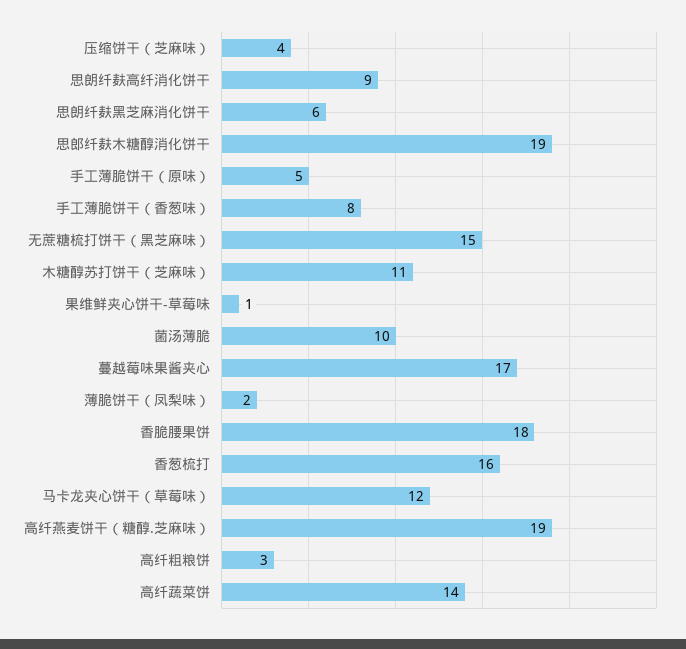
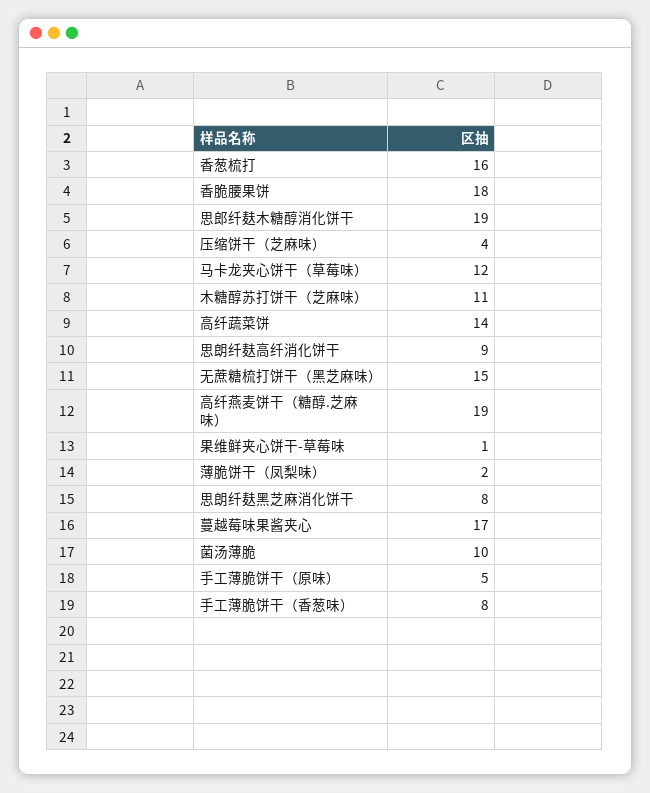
思朗纤麸黑芝麻消化饼干: 6 -> 8
高纤粗粮饼: 3 -> none

